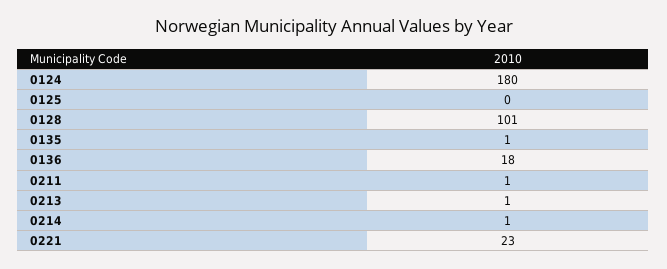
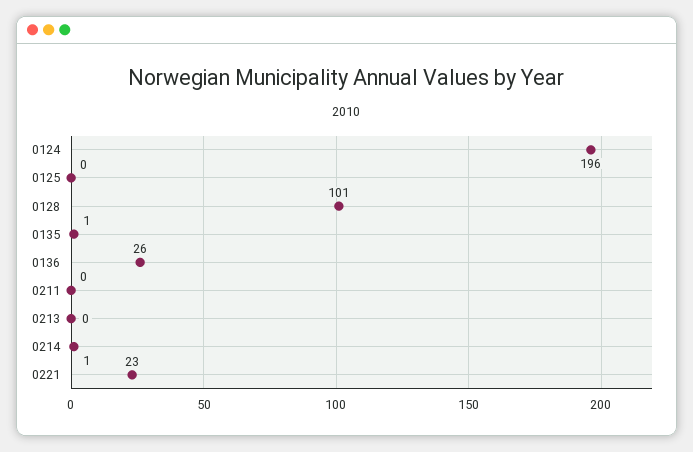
0124: 180 -> 196
0136: 18 -> 26
0211: 1 -> 0
0213: 1 -> 0

